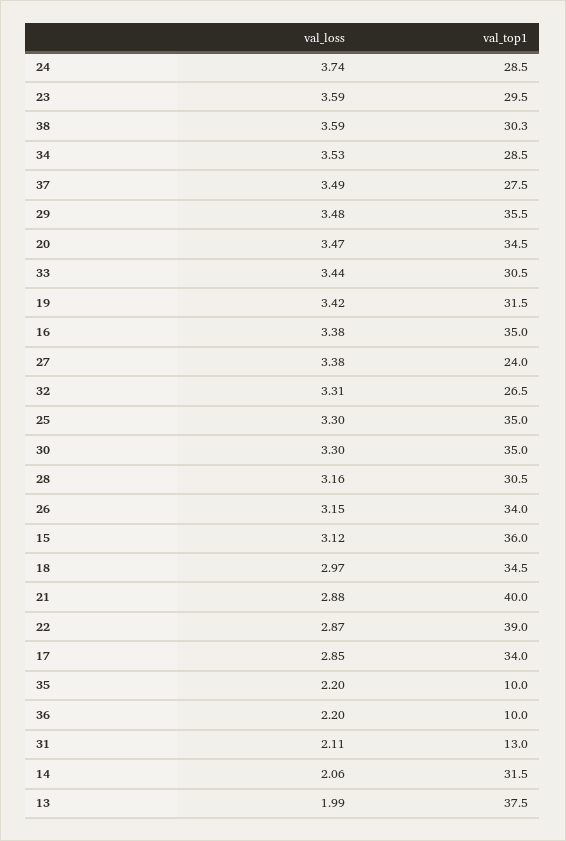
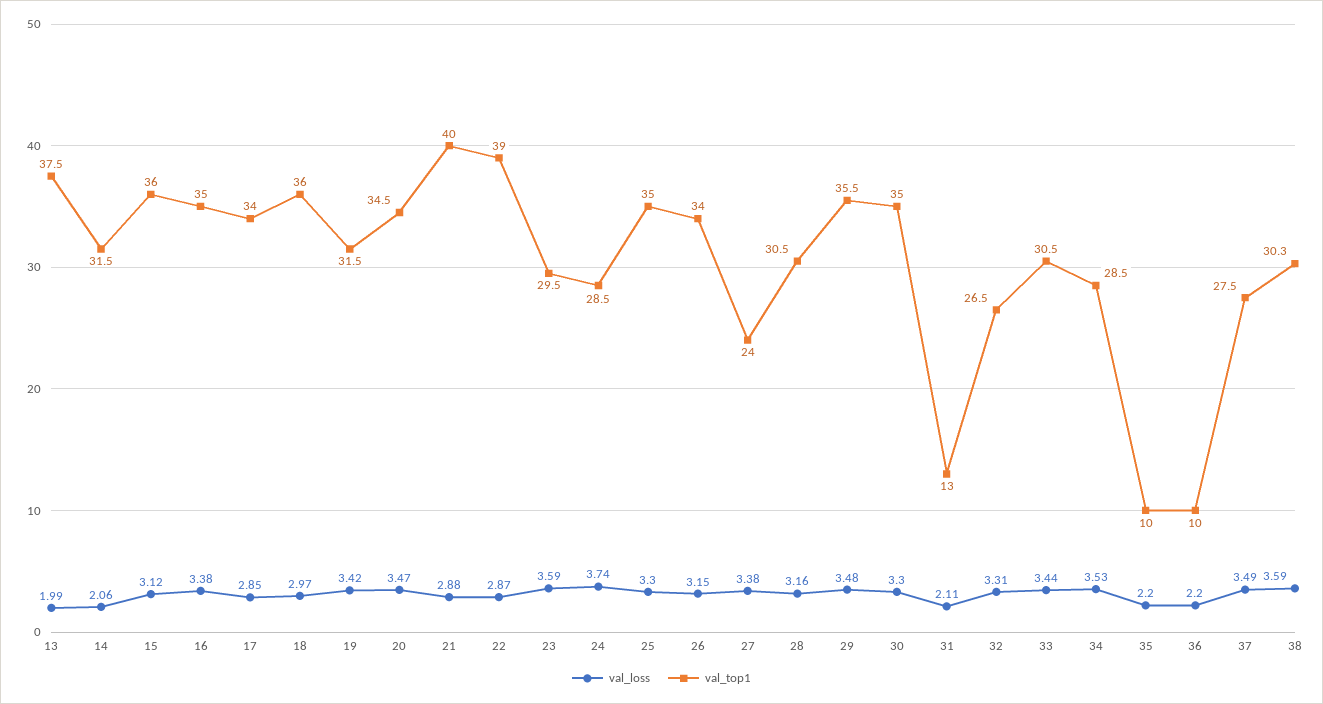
val_top1, 18: 34.5 -> 36

